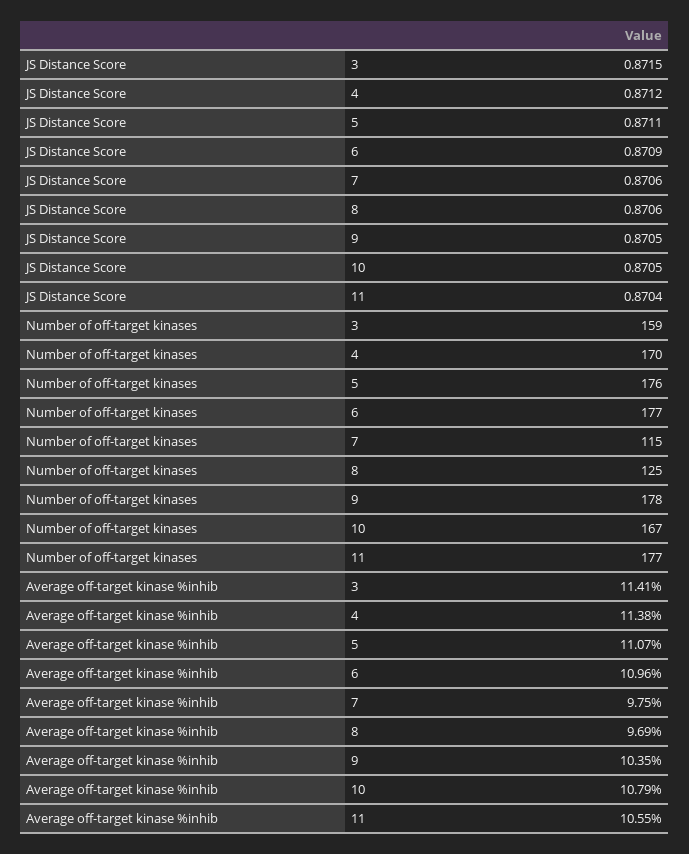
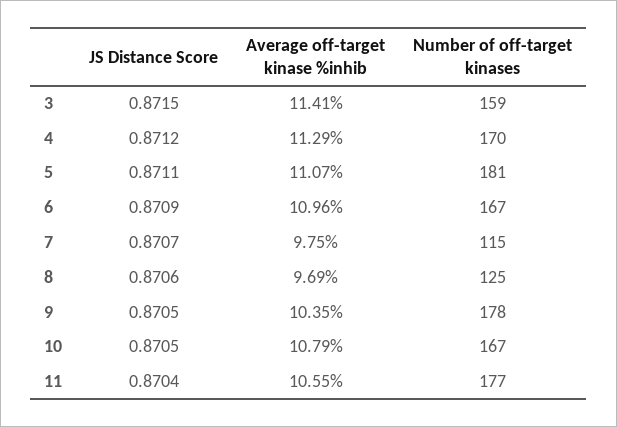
JS Distance Score, 7: 0.8706 -> 0.8707
Number of off-target kinases, 5: 176 -> 181
Number of off-target kinases, 6: 177 -> 167
Average off-target kinase %inhib, 4: 11.38 -> 11.29

